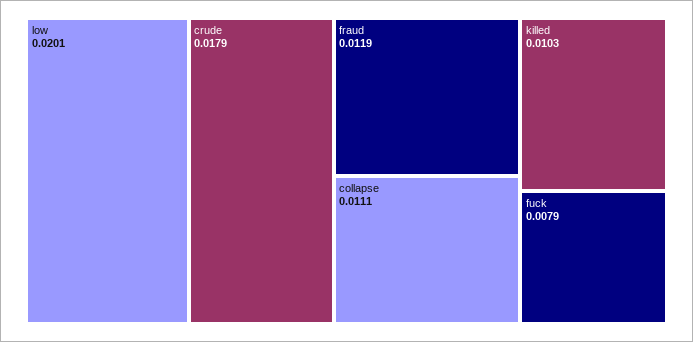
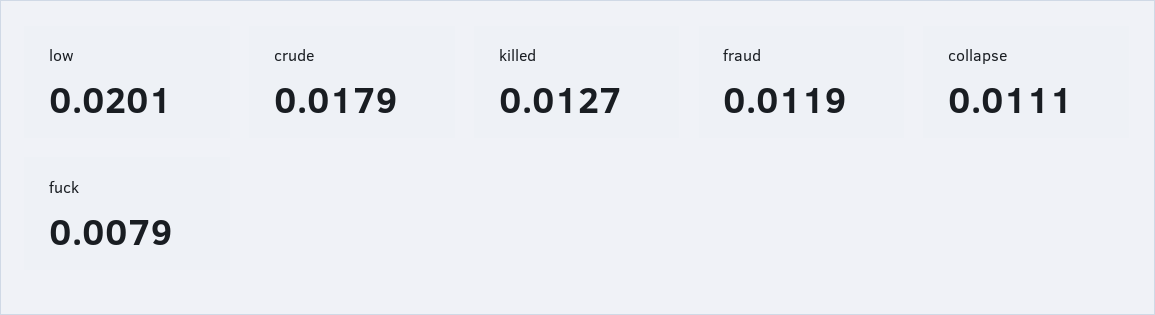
killed: 0.0103 -> 0.0127

